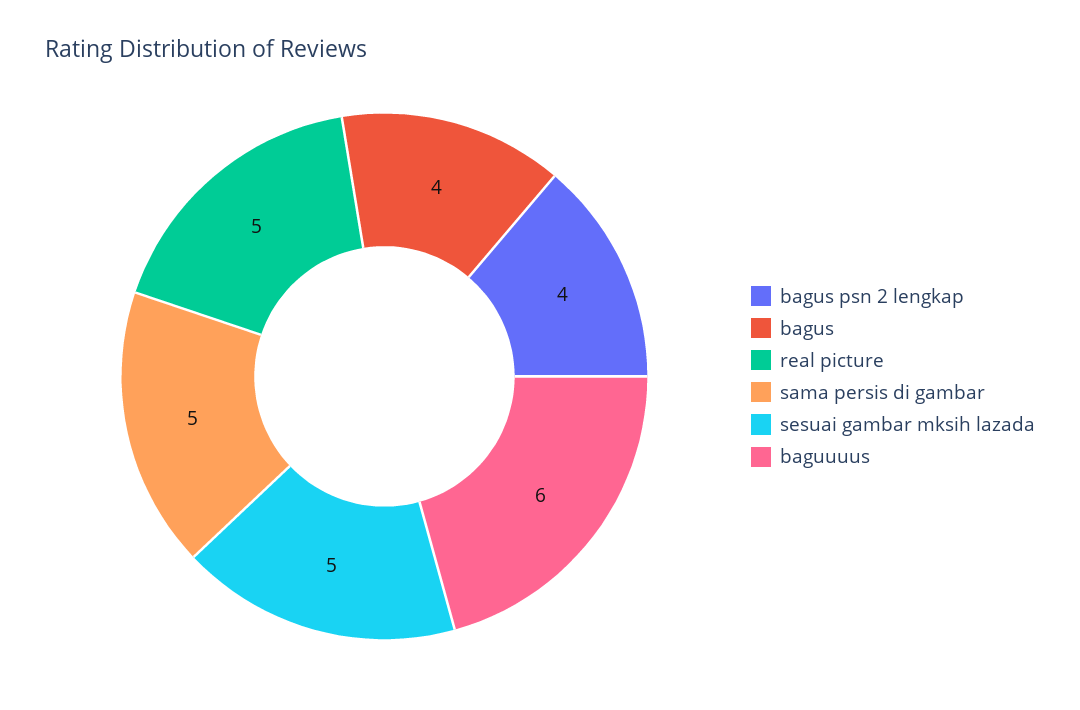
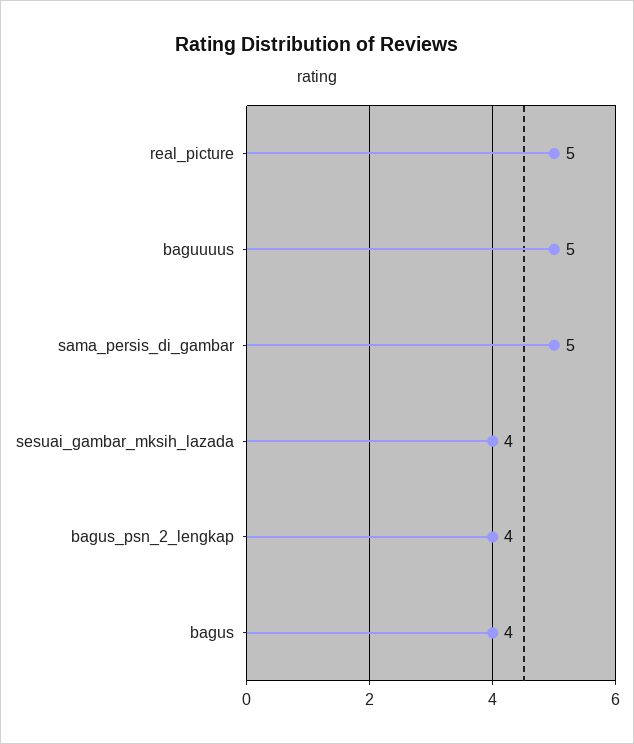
sesuai gambar mksih lazada: 5 -> 4
baguuuus: 6 -> 5

